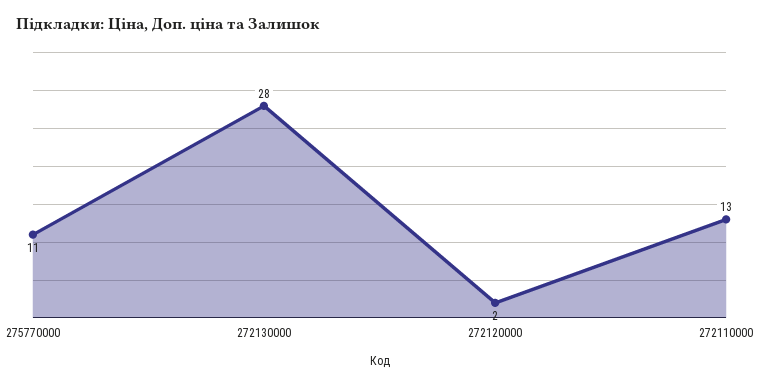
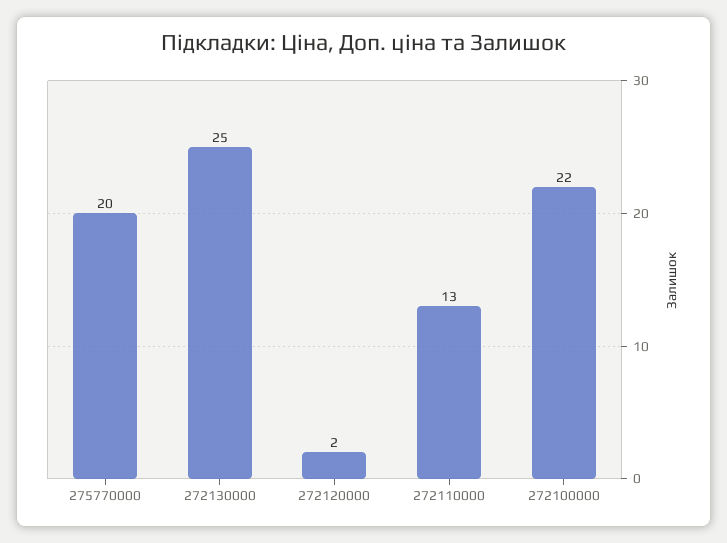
275770000: 11 -> 20
272130000: 28 -> 25
272100000: none -> 22

